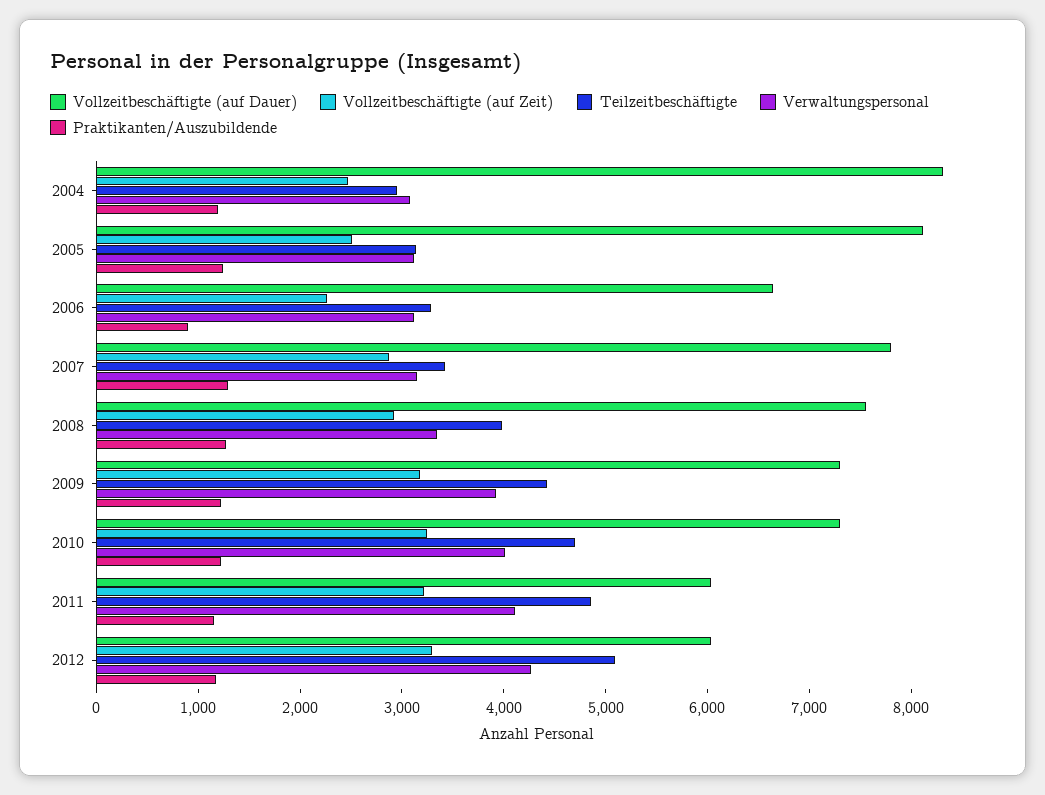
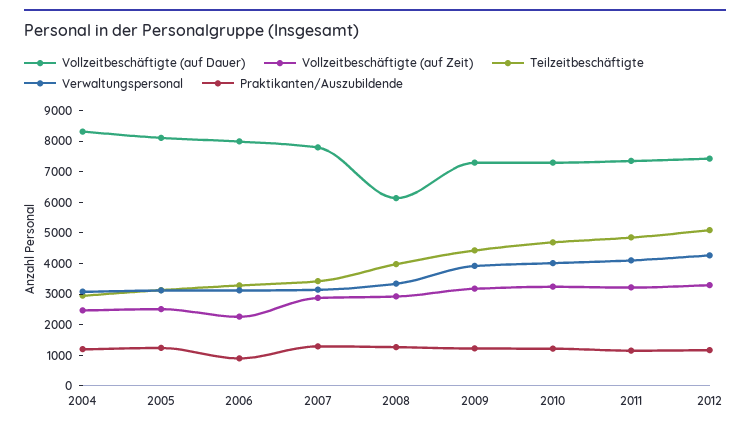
Vollzeitbeschäftigte (auf Dauer), 2006: 6600 -> 8000
Vollzeitbeschäftigte (auf Dauer), 2008: 7600 -> 6000
Vollzeitbeschäftigte (auf Dauer), 2011: 6000 -> 7500
Vollzeitbeschäftigte (auf Dauer), 2012: 6000 -> 7500

